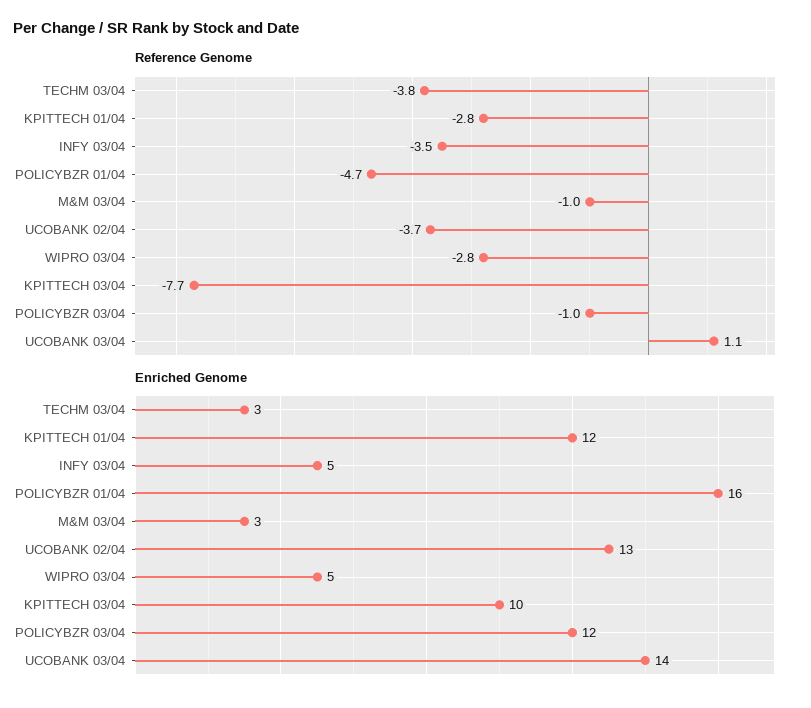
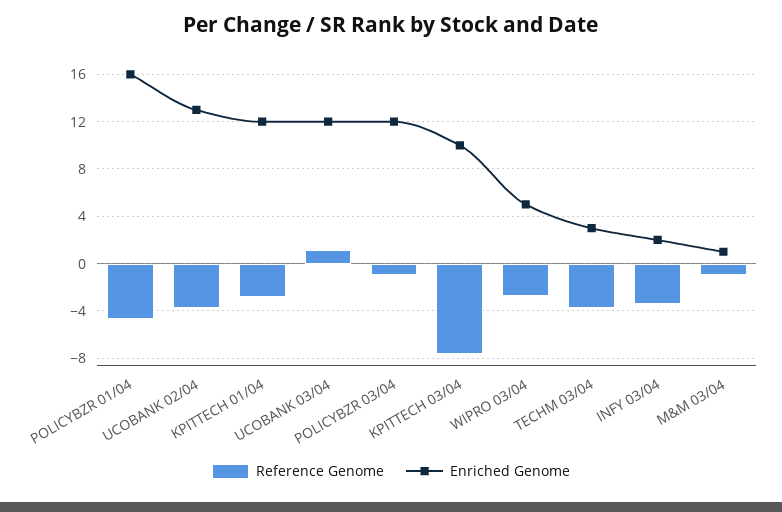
Enriched Genome, INFY 03/04: 5 -> 2
Enriched Genome, M&M 03/04: 3 -> 1
Enriched Genome, UCOBANK 03/04: 14 -> 12

